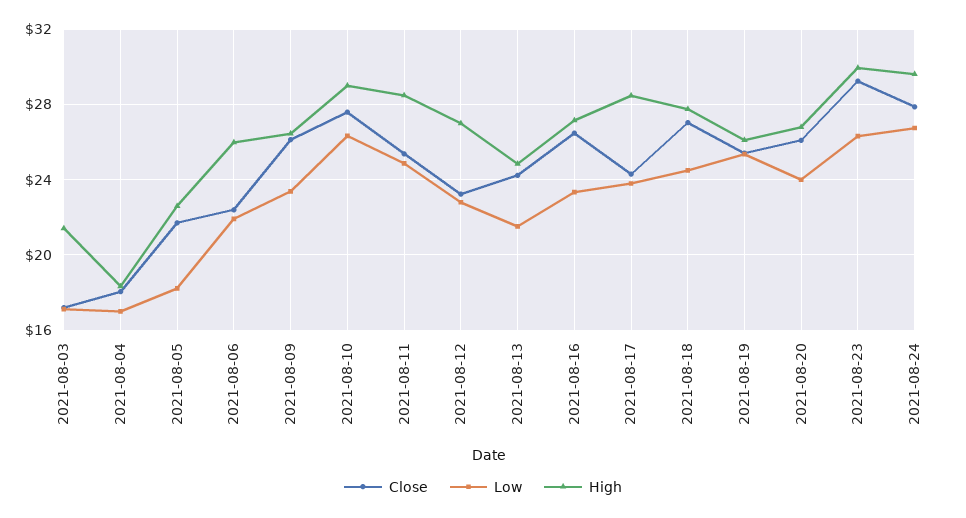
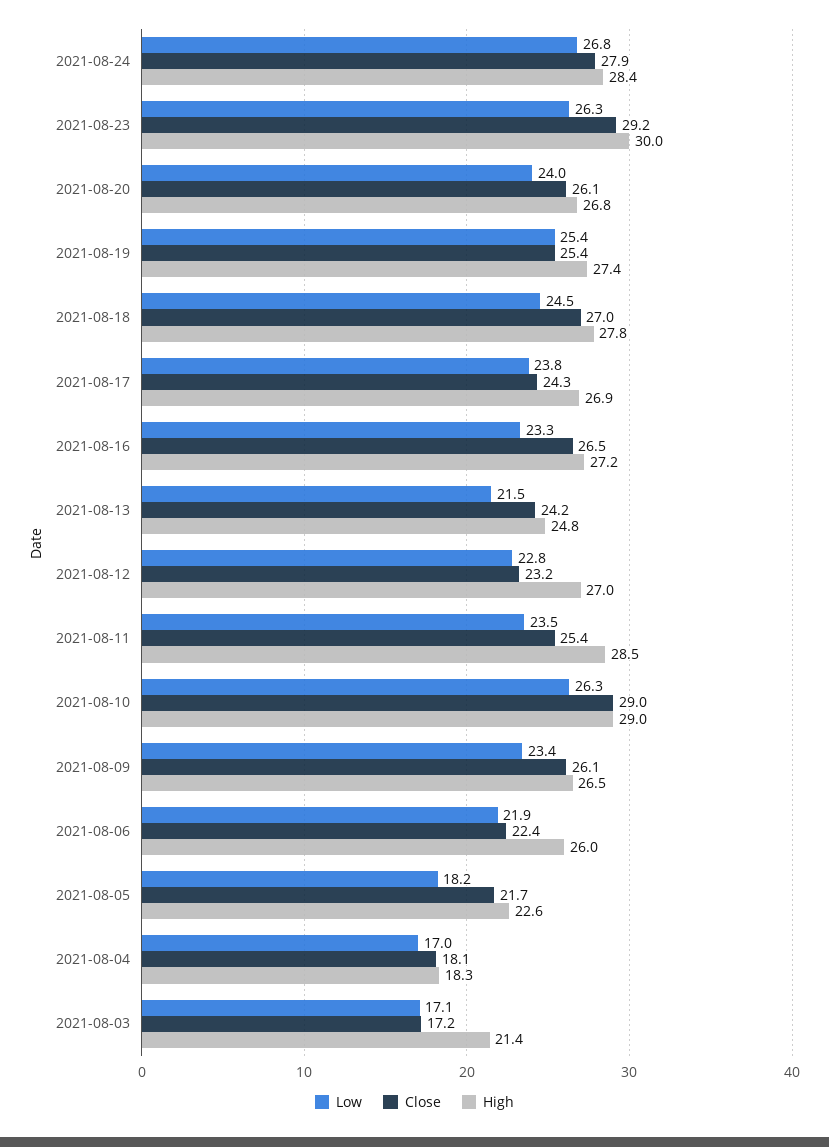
Close, 2021-08-10: 27.5 -> 29
Low, 2021-08-11: 25 -> 23.5
High, 2021-08-17: 28.5 -> 26.9
High, 2021-08-19: 26 -> 27.4
High, 2021-08-24: 29.5 -> 28.4

